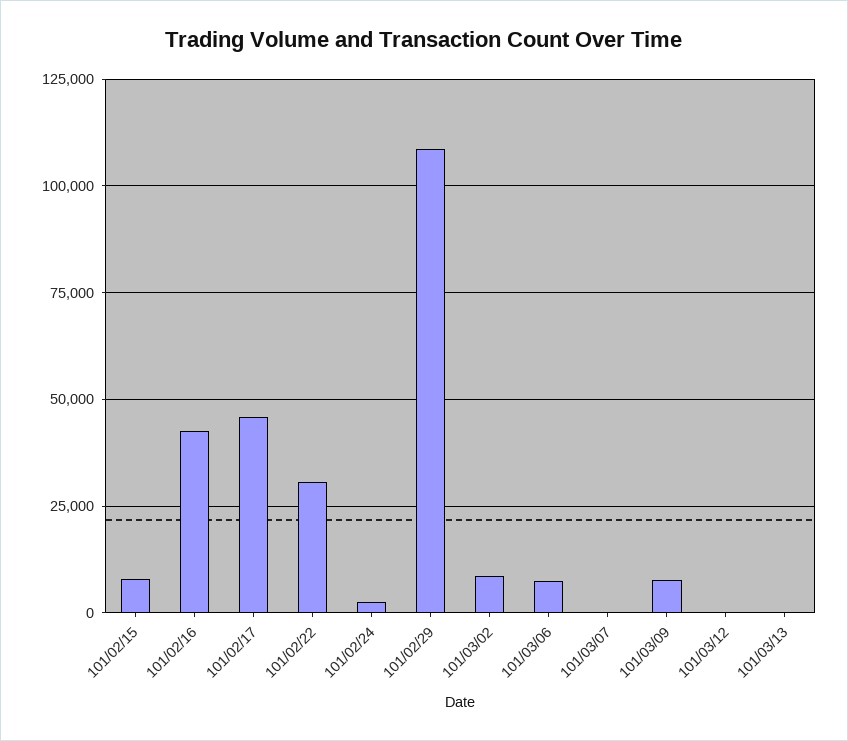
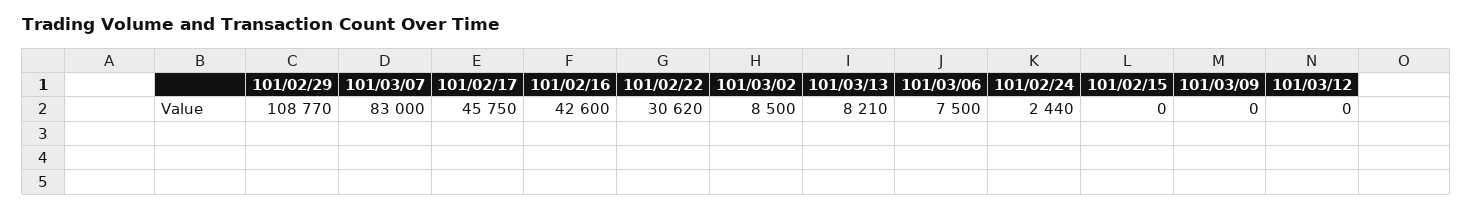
101/02/15: 7500 -> 0
101/03/07: 0 -> 83000
101/03/09: 7500 -> 0
101/03/13: 0 -> 8210

